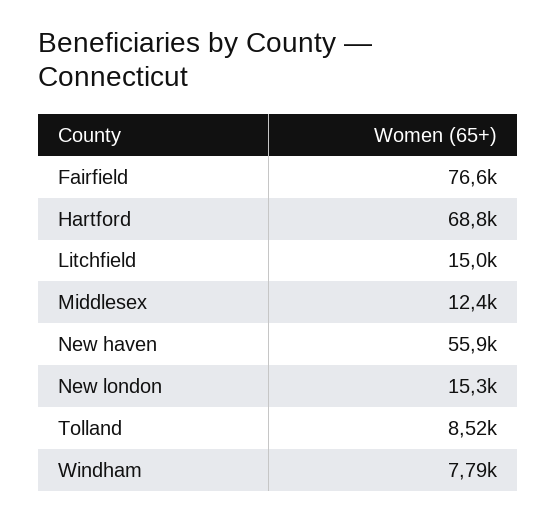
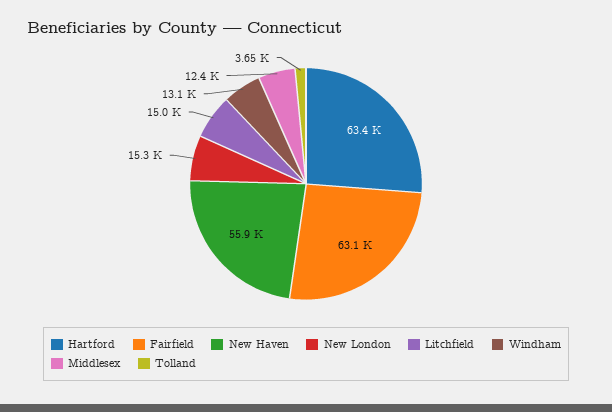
Fairfield: 76600 -> 63100
Hartford: 68800 -> 63400
Tolland: 8520 -> 3650
Windham: 7790 -> 13100

